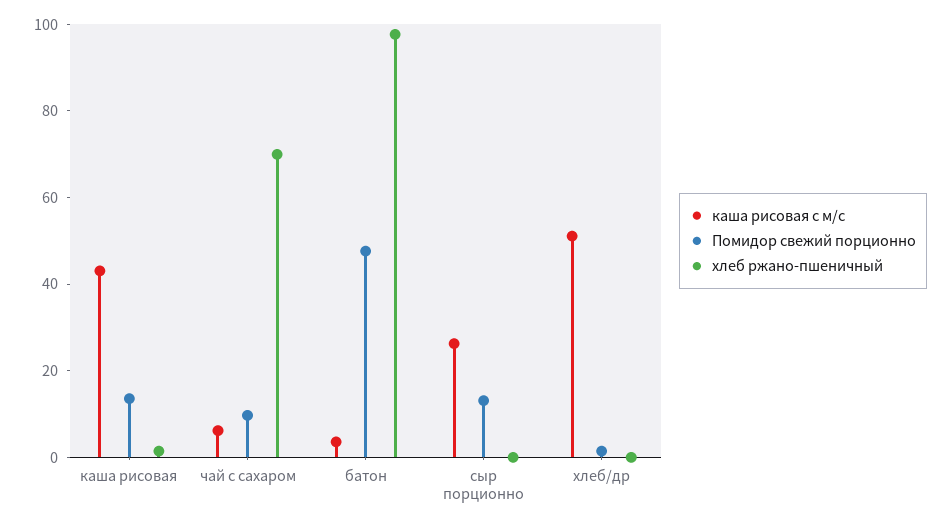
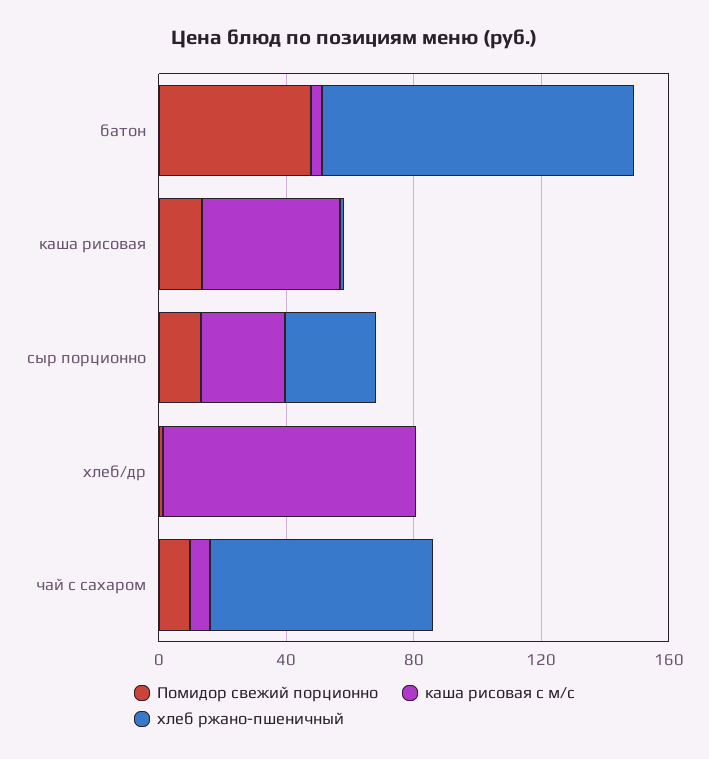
хлеб ржано-пшеничный, сыр порционно: 0 -> 30
каша рисовая с м/с, хлеб/др: 50 -> 80

